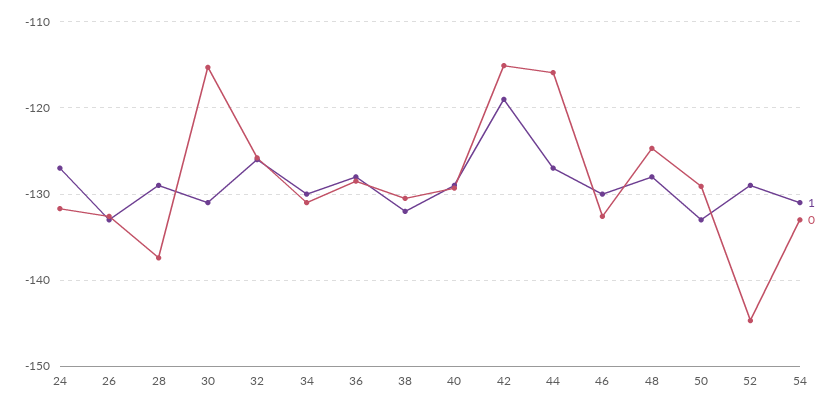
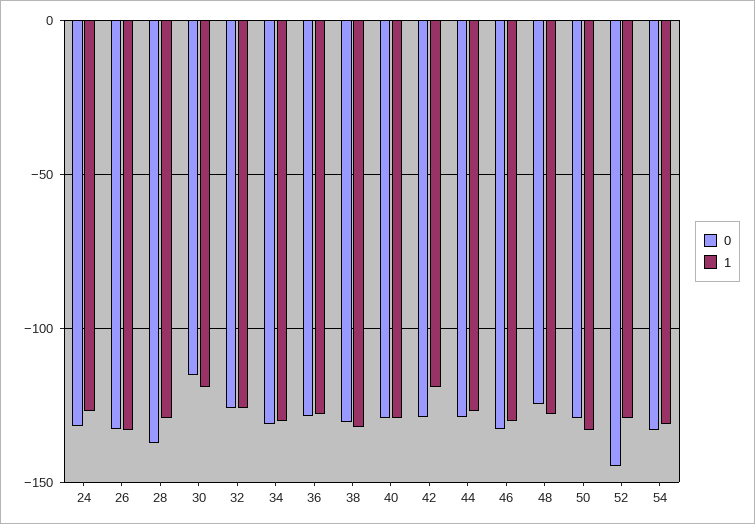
1, 30: -131 -> -120
0, 42: -115 -> -130
0, 44: -116 -> -130

